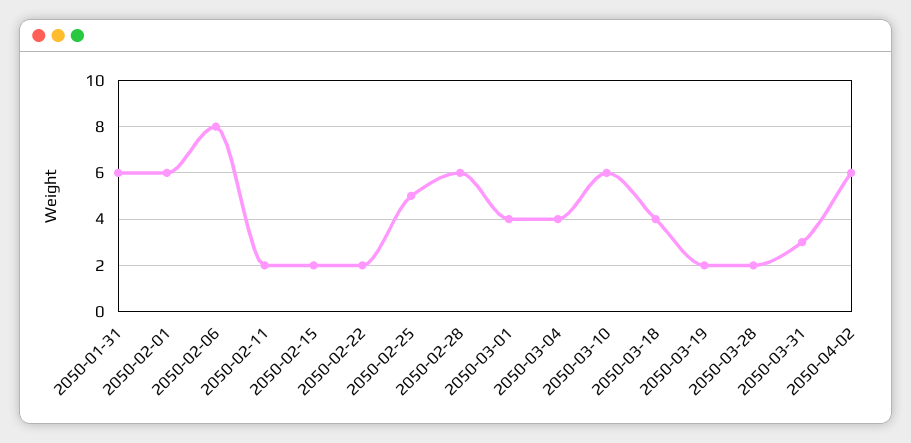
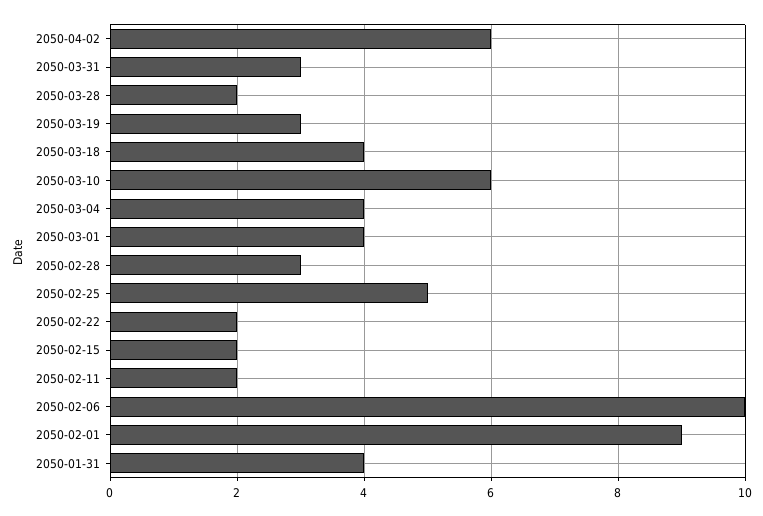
2050-01-31: 6 -> 4
2050-02-01: 6 -> 9
2050-02-06: 8 -> 10
2050-02-28: 6 -> 3
2050-03-19: 2 -> 3

